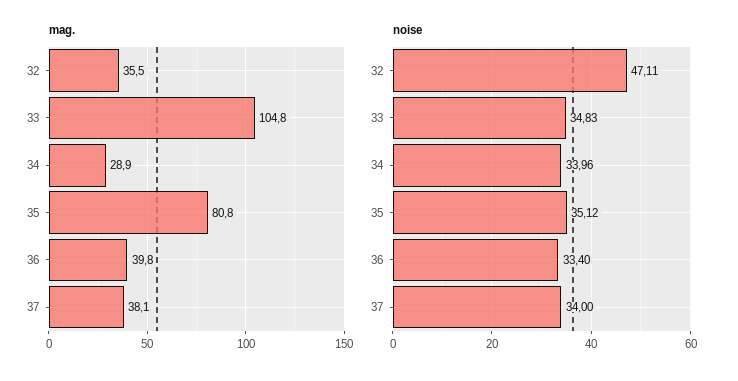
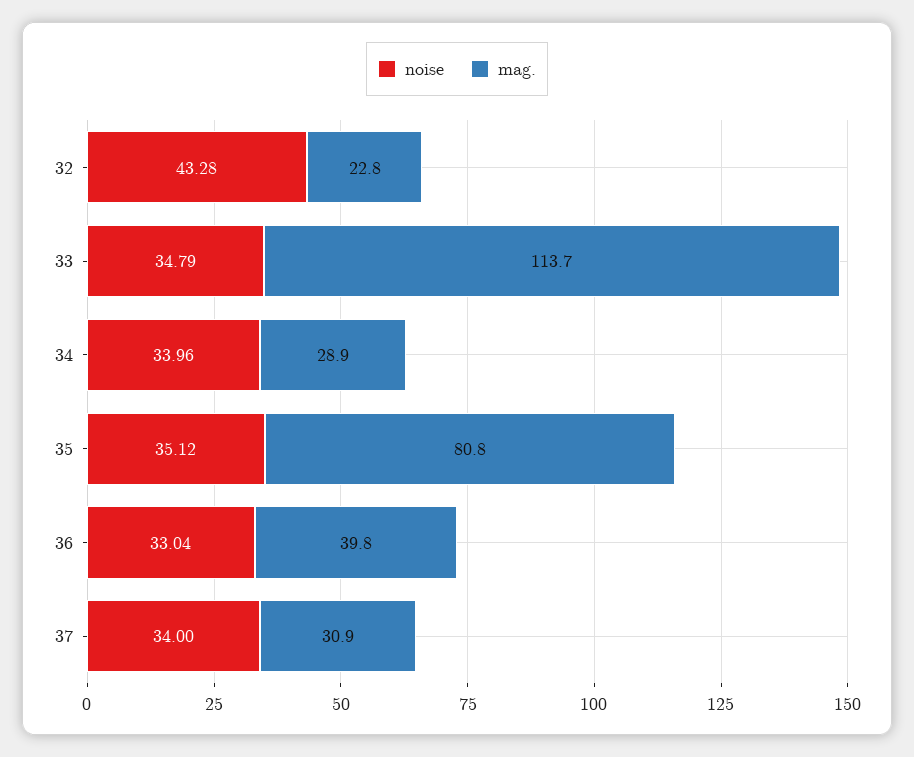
mag., 32: 35.5 -> 22.8
mag., 33: 104.8 -> 113.7
mag., 37: 38.1 -> 30.9
noise, 32: 47.11 -> 43.28
noise, 33: 34.83 -> 34.79
noise, 36: 33.4 -> 33.04

